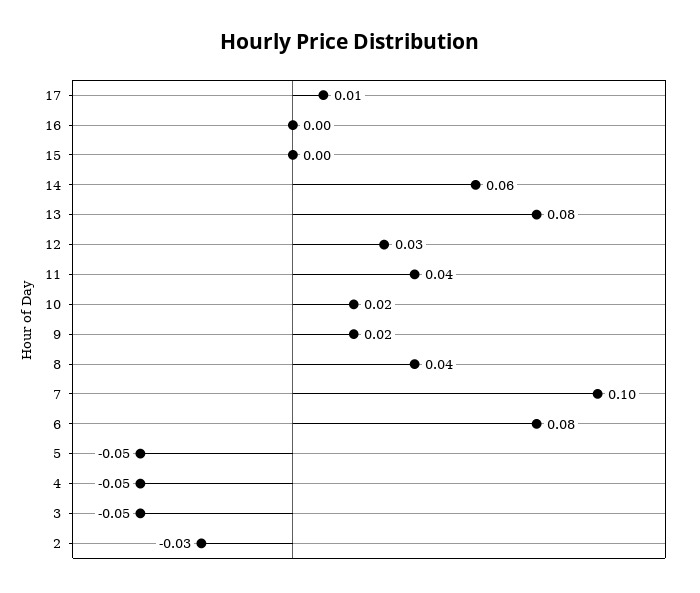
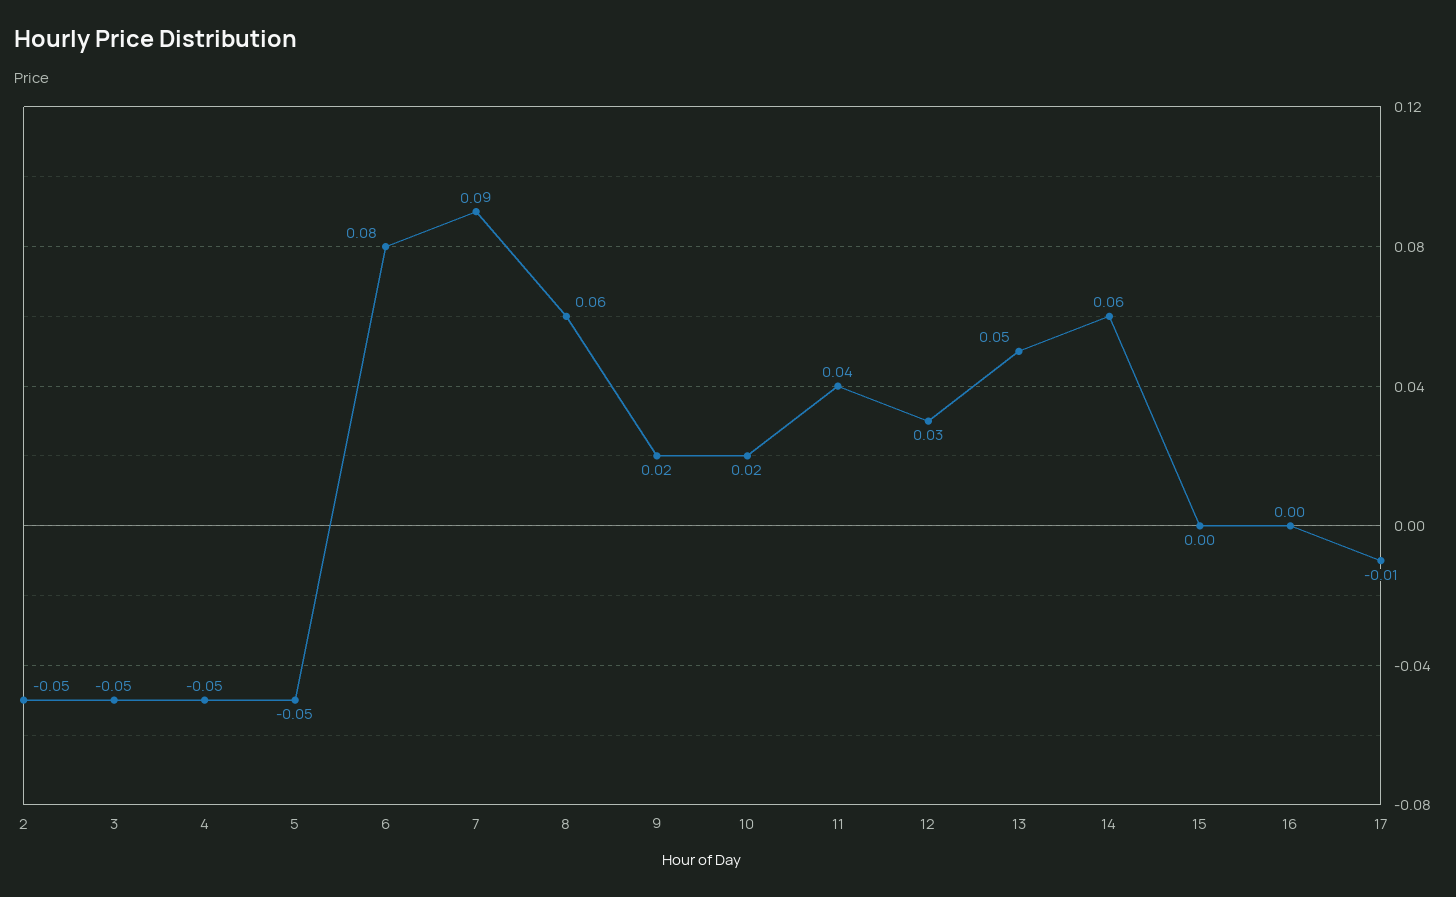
17: 0.01 -> -0.01
13: 0.08 -> 0.05
8: 0.04 -> 0.06
7: 0.1 -> 0.09
2: -0.03 -> -0.05

